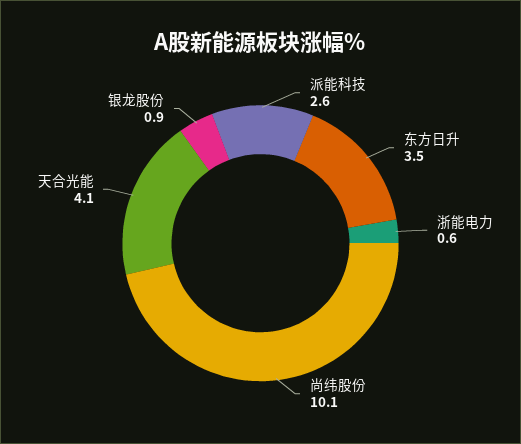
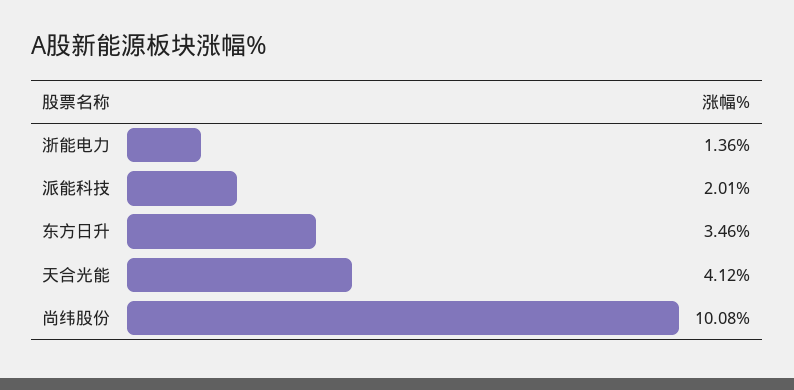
派能科技: 2.6 -> 2.01
浙能电力: 0.6 -> 1.36
银龙股份: 0.9 -> none

